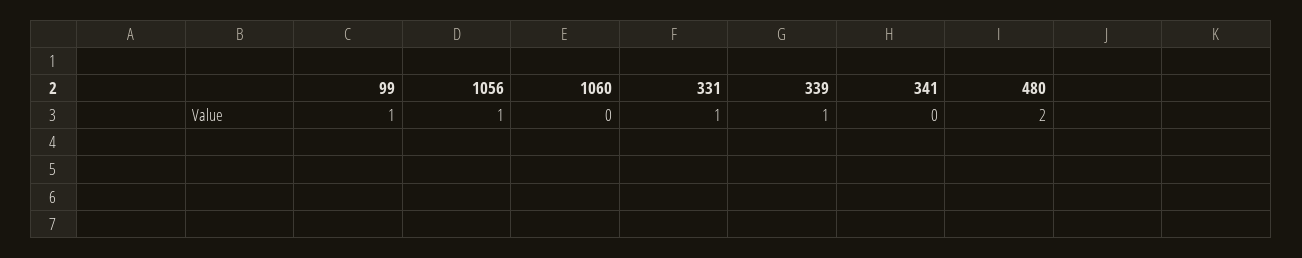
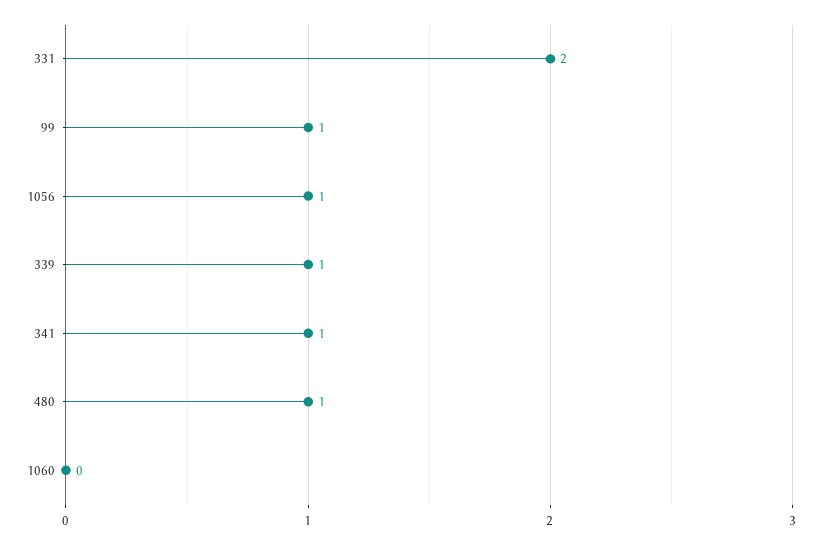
331: 1 -> 2
341: 0 -> 1
480: 2 -> 1

